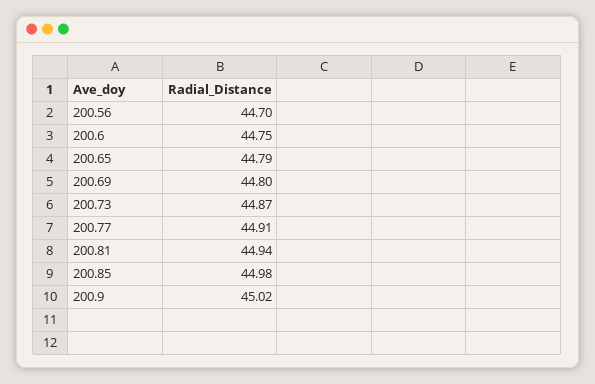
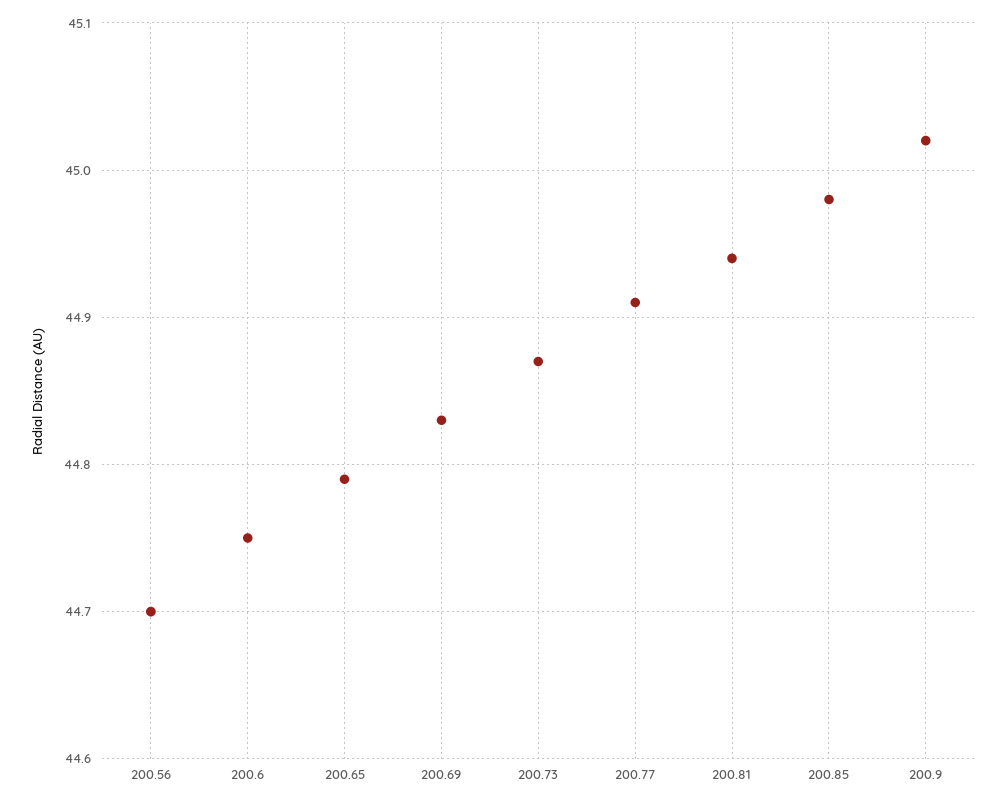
200.69: 44.8 -> 44.83

